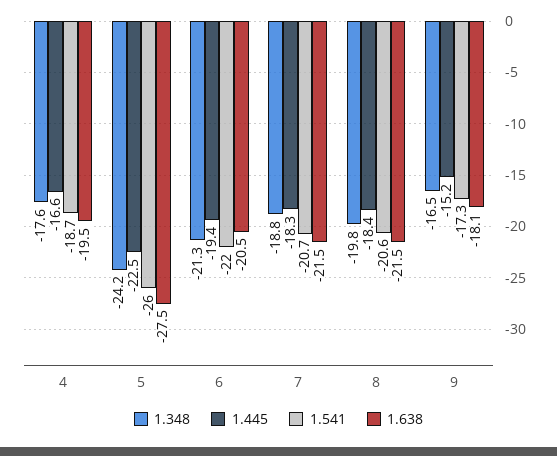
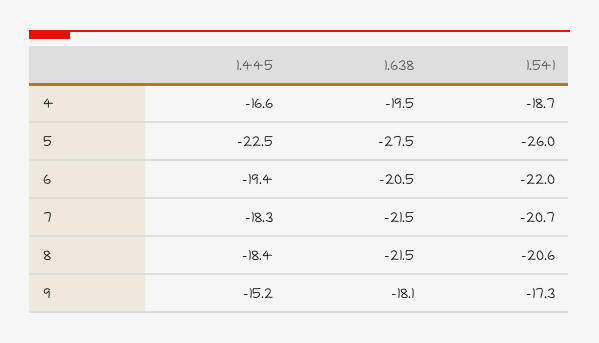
1.348, 4: -17.6 -> none
1.348, 5: -24.2 -> none
1.348, 6: -21.3 -> none
1.348, 7: -18.8 -> none
1.348, 8: -19.8 -> none
1.348, 9: -16.5 -> none

